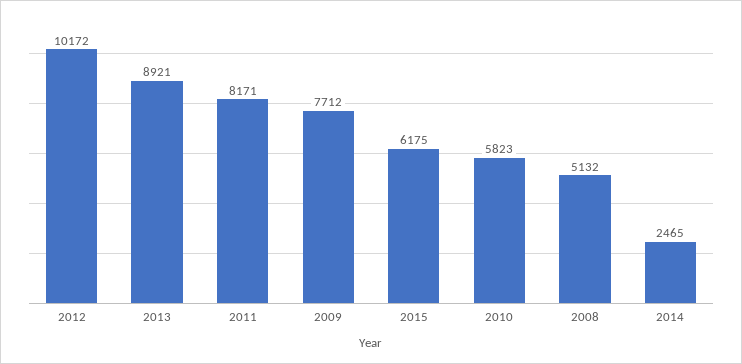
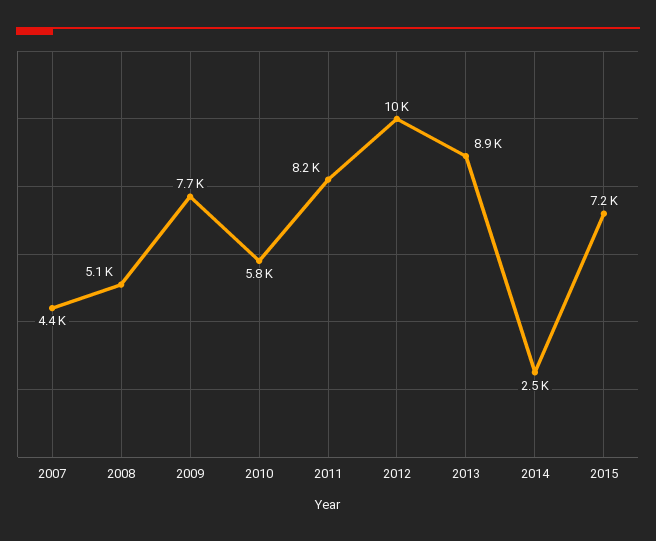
2015: 6175 -> 7200
2007: none -> 4400

